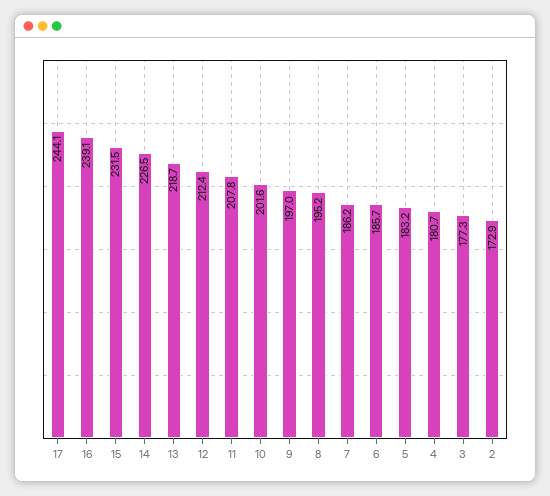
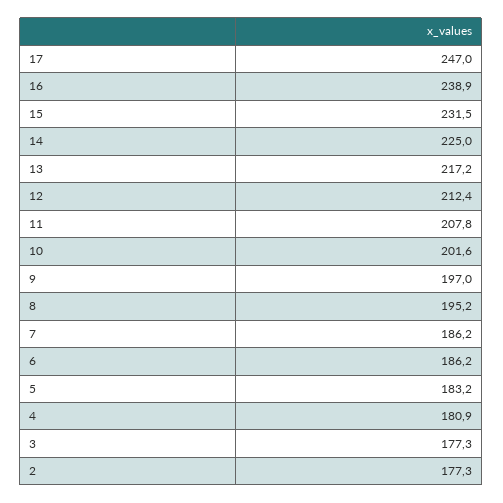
17: 244.1 -> 247
16: 239.1 -> 238.9
14: 226.5 -> 225
13: 218.7 -> 217.2
6: 185.7 -> 186.2
4: 180.7 -> 180.9
2: 172.9 -> 177.3

